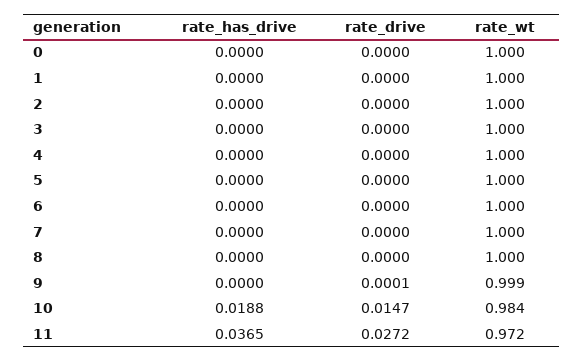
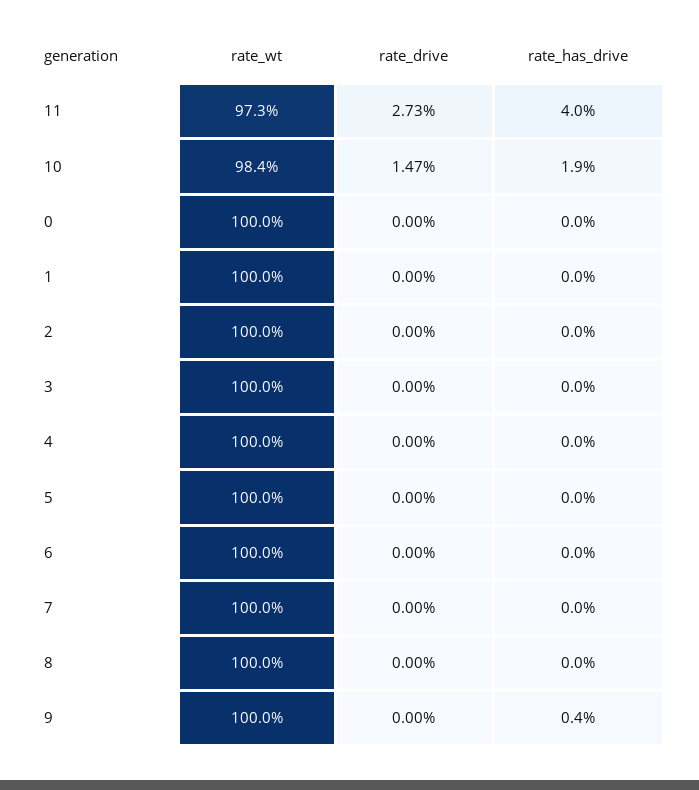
rate_has_drive, 9: 0 -> 0.004
rate_drive, 9: 0.0001 -> 0
rate_wt, 9: 0.999 -> 1
rate_has_drive, 11: 0.0365 -> 0.04
rate_drive, 11: 0.0272 -> 0.0273
rate_wt, 11: 0.972 -> 0.973

